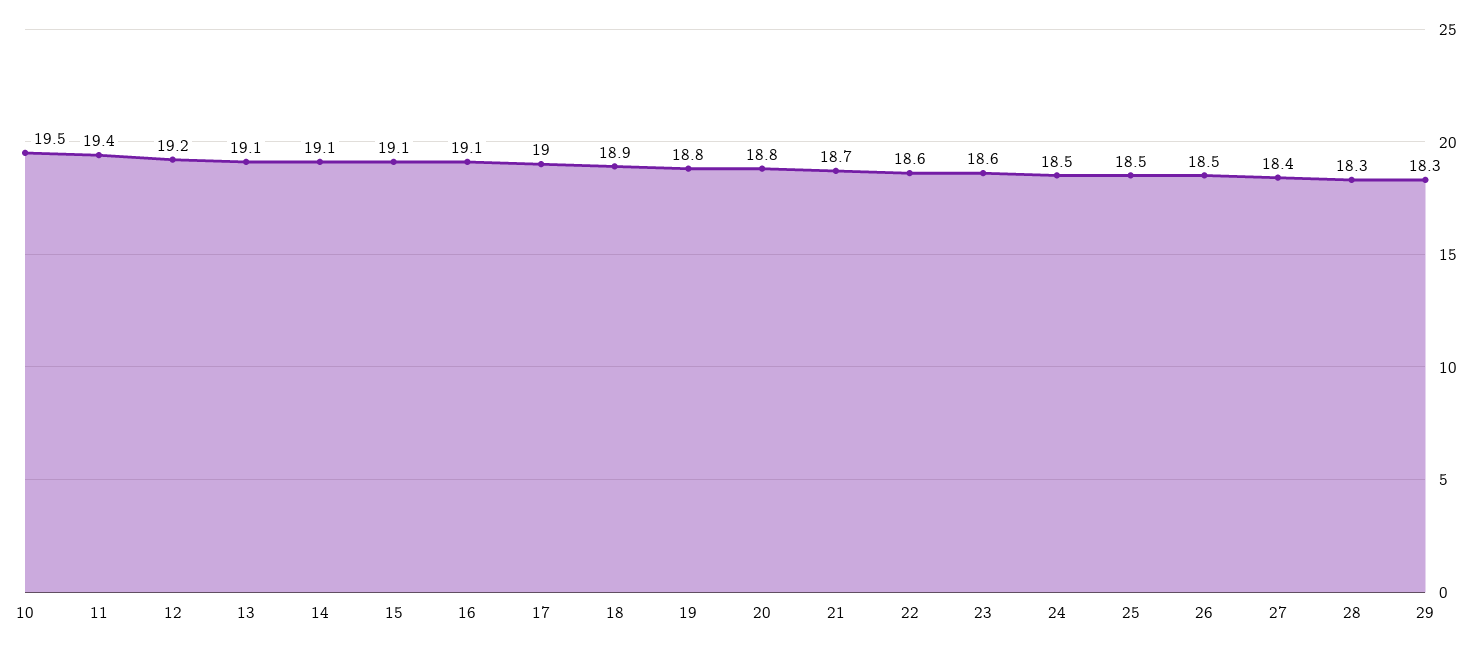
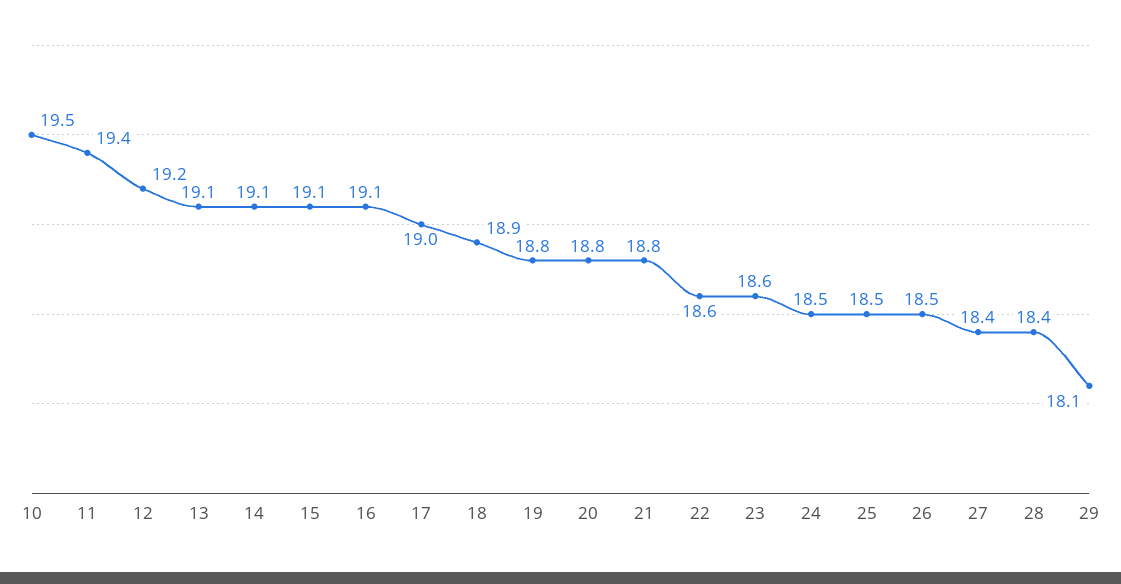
21: 18.7 -> 18.8
28: 18.3 -> 18.4
29: 18.3 -> 18.1

